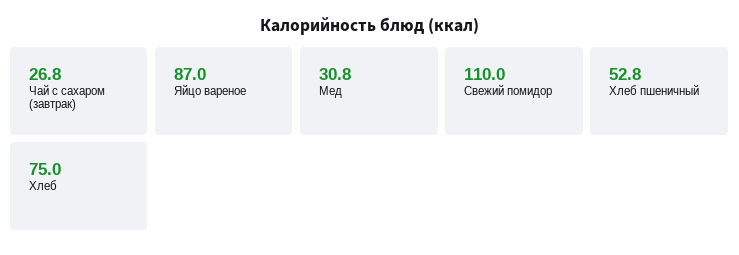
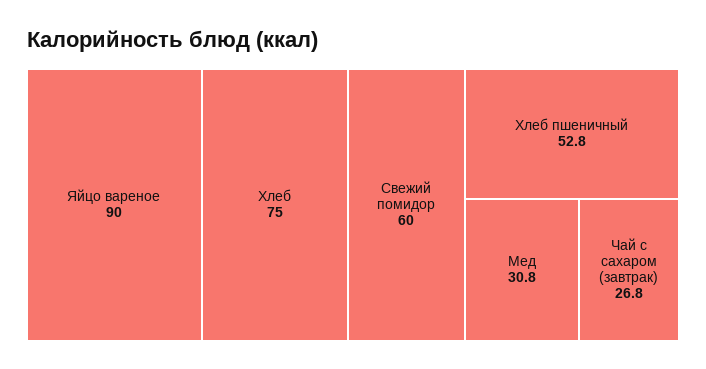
Яйцо вареное: 87 -> 90
Свежий помидор: 110 -> 60

